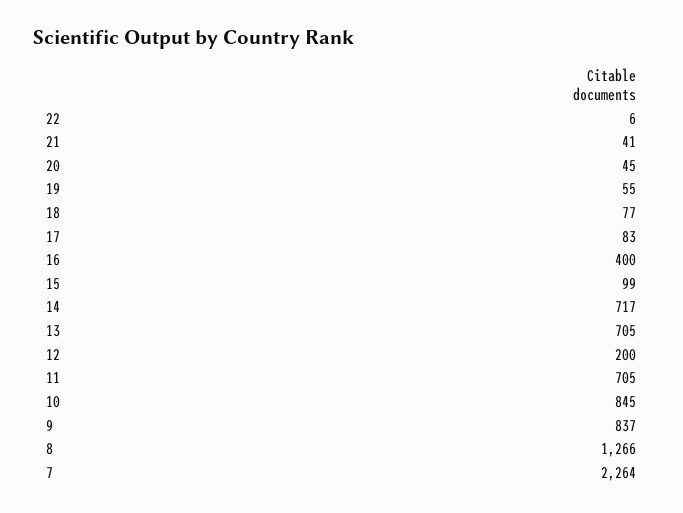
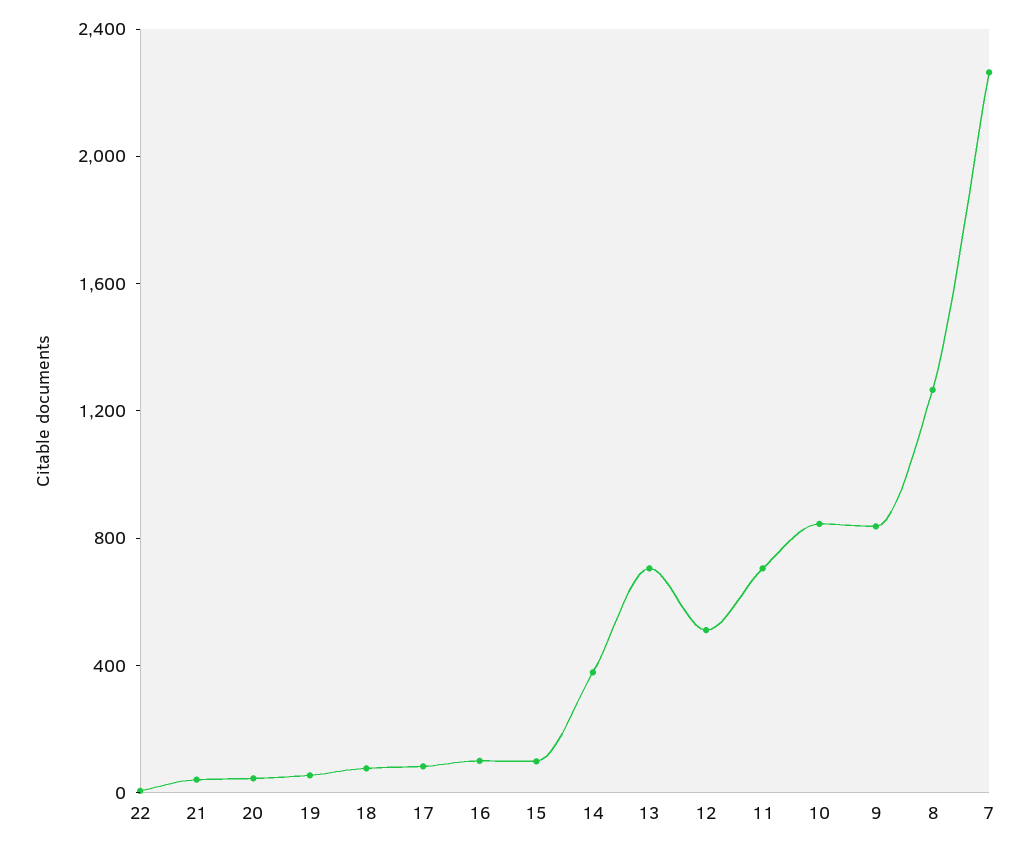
16: 400 -> 100
14: 717 -> 400
12: 200 -> 500

